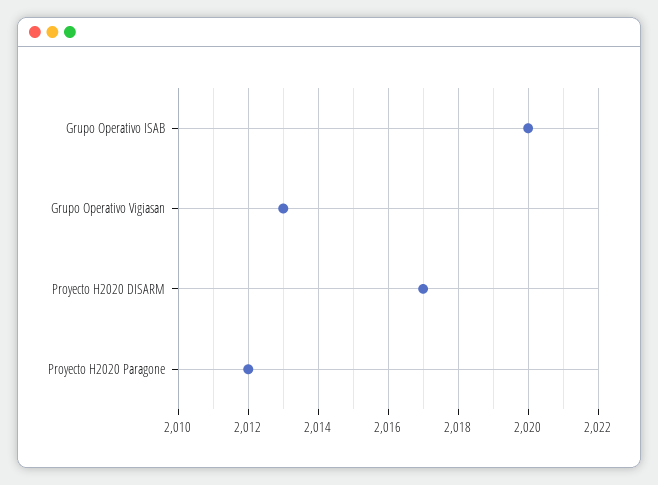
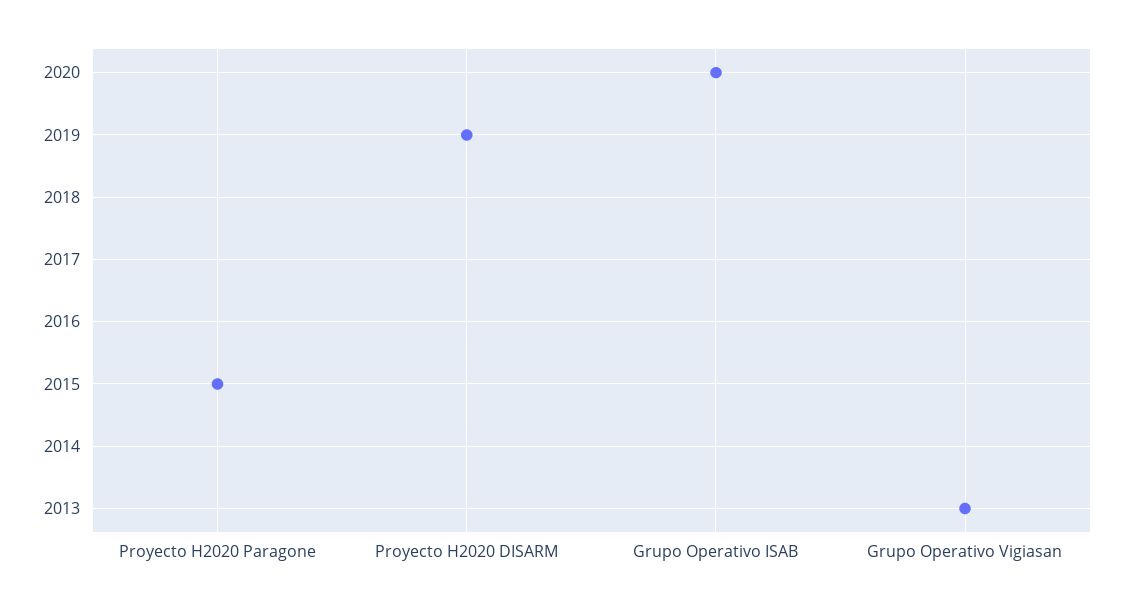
Proyecto H2020 DISARM: 2017 -> 2019
Proyecto H2020 Paragone: 2012 -> 2015

